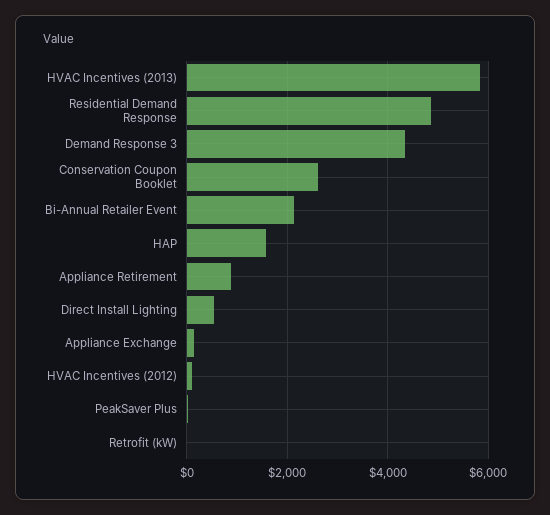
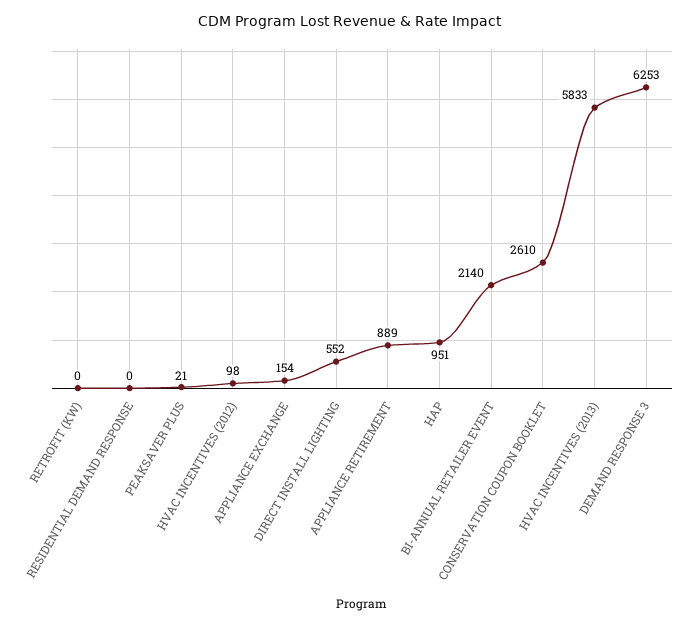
Residential Demand Response: 4800 -> 0
Demand Response 3: 4400 -> 6253
HAP: 1600 -> 951

